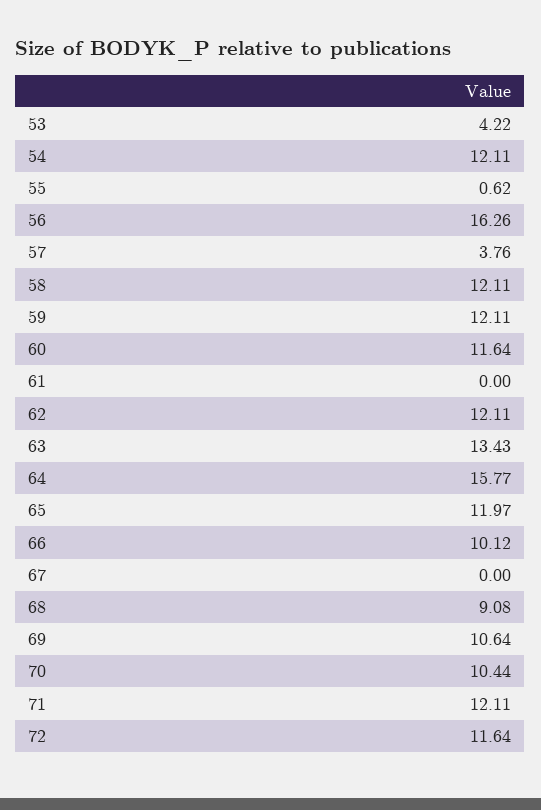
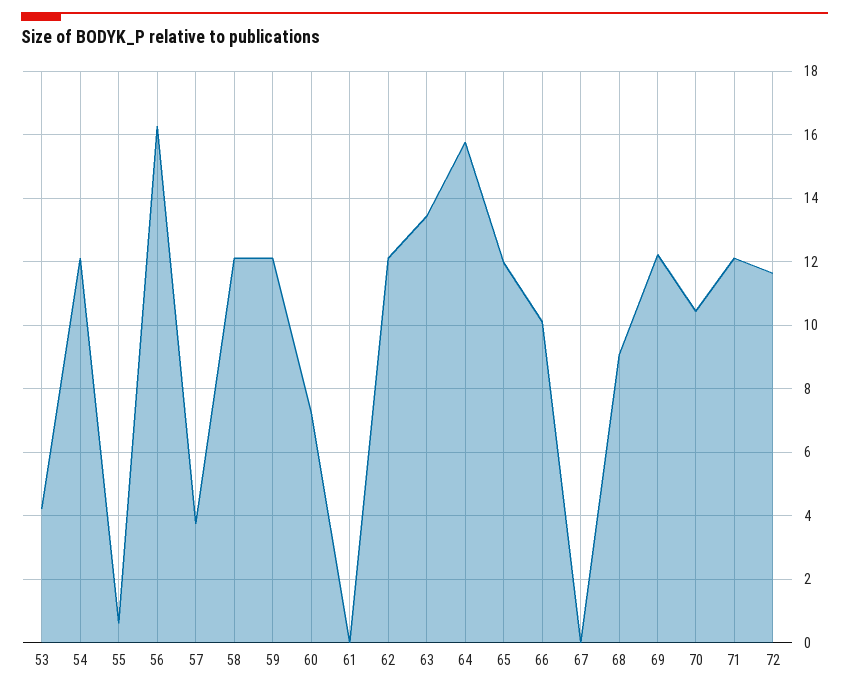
60: 11.64 -> 7.2
69: 10.64 -> 12.2

